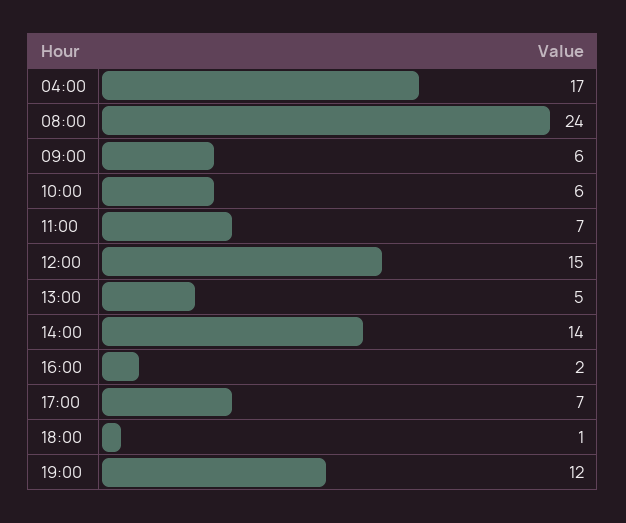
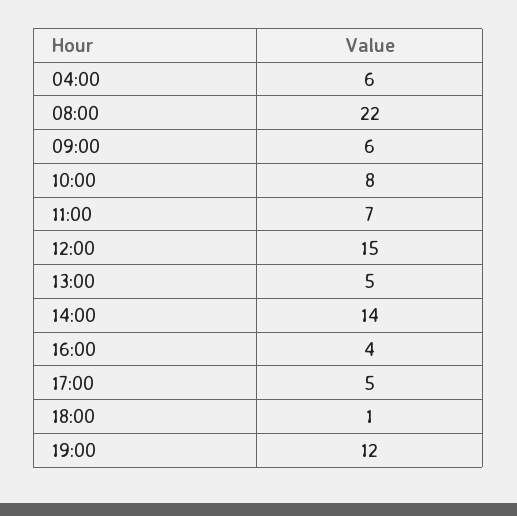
04:00: 17 -> 6
08:00: 24 -> 22
10:00: 6 -> 8
16:00: 2 -> 4
17:00: 7 -> 5

